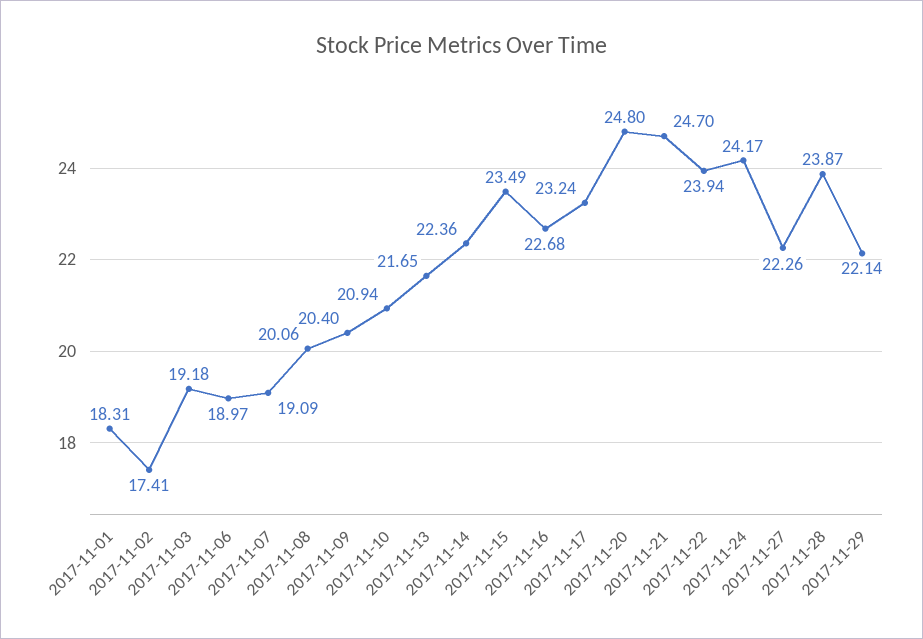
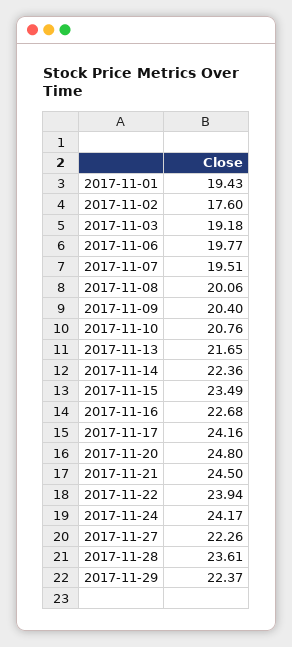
2017-11-01: 18.31 -> 19.43
2017-11-02: 17.41 -> 17.6
2017-11-06: 18.97 -> 19.77
2017-11-07: 19.09 -> 19.51
2017-11-10: 20.94 -> 20.76
2017-11-17: 23.24 -> 24.16
2017-11-21: 24.7 -> 24.5
2017-11-28: 23.87 -> 23.61
2017-11-29: 22.14 -> 22.37

